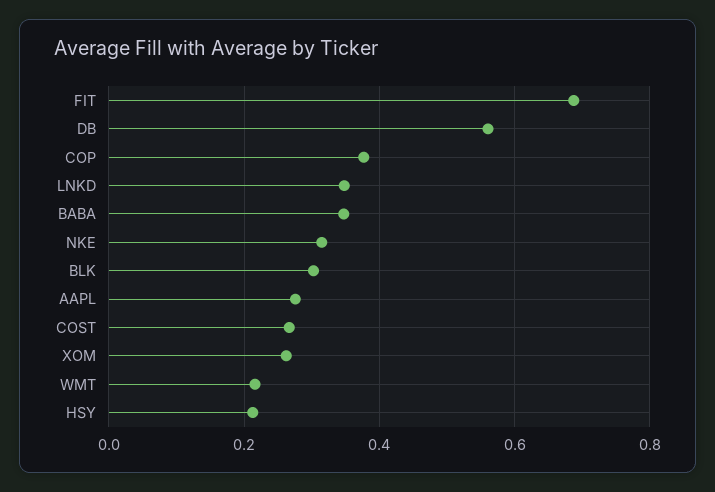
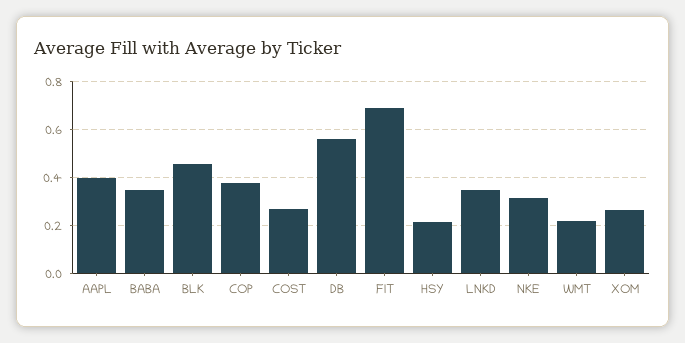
BLK: 0.3 -> 0.45
AAPL: 0.28 -> 0.4

